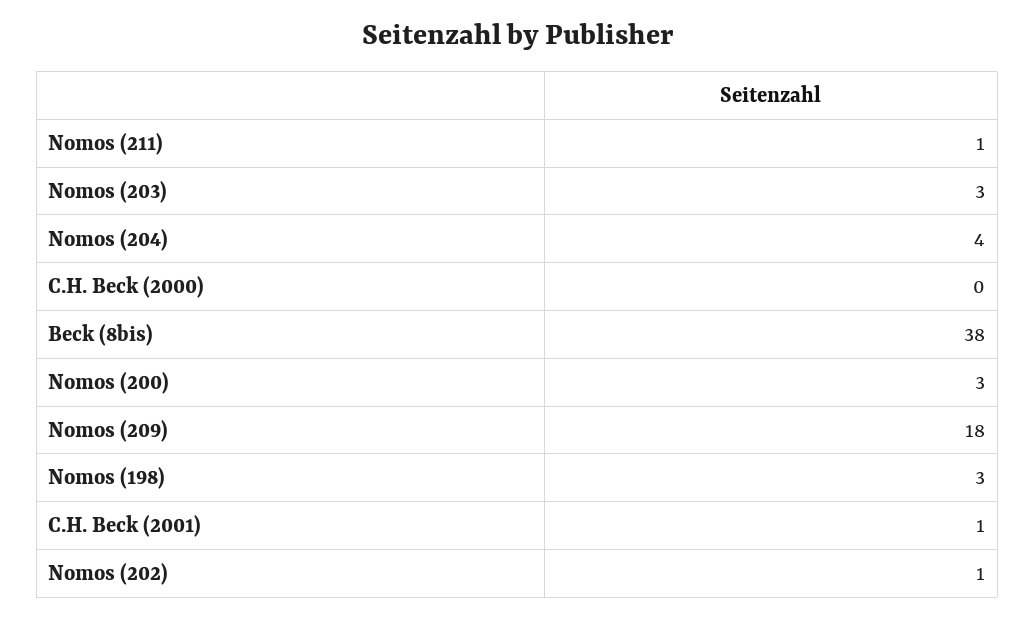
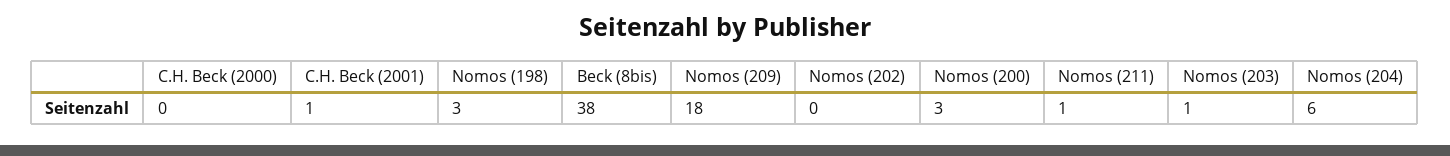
Nomos (203): 3 -> 1
Nomos (204): 4 -> 6
Nomos (202): 1 -> 0

